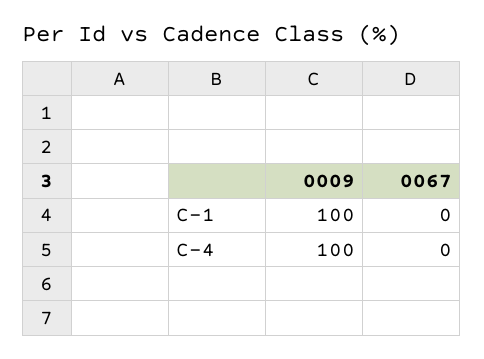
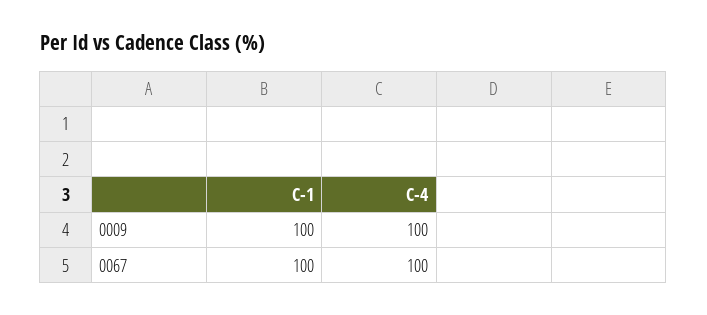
0067, C-1: 0 -> 100
0067, C-4: 0 -> 100

